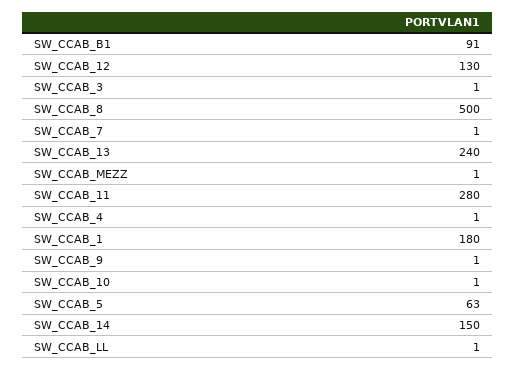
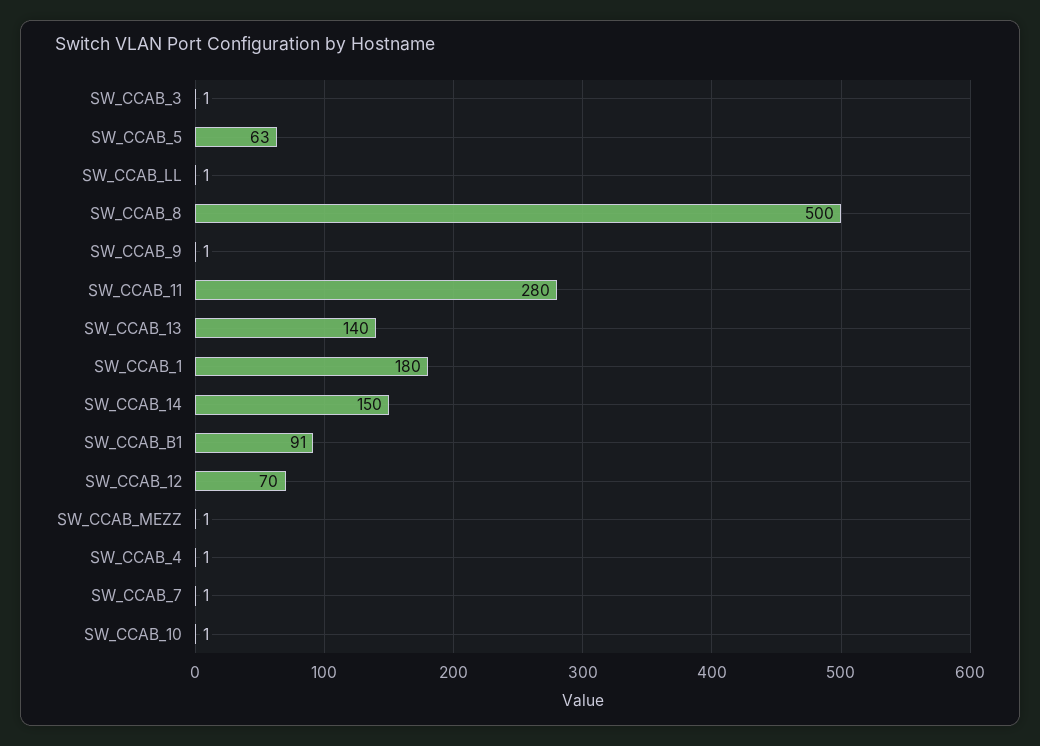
SW_CCAB_12: 130 -> 70
SW_CCAB_13: 240 -> 140

